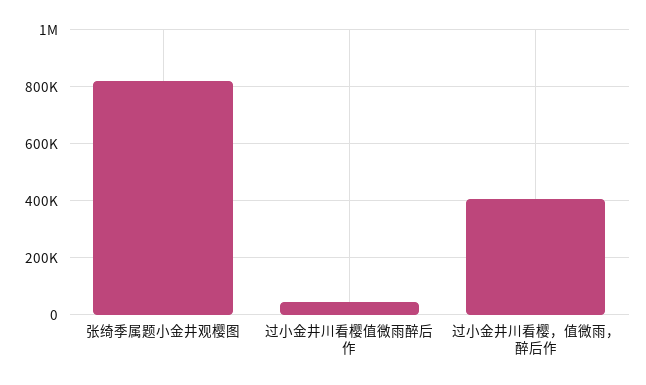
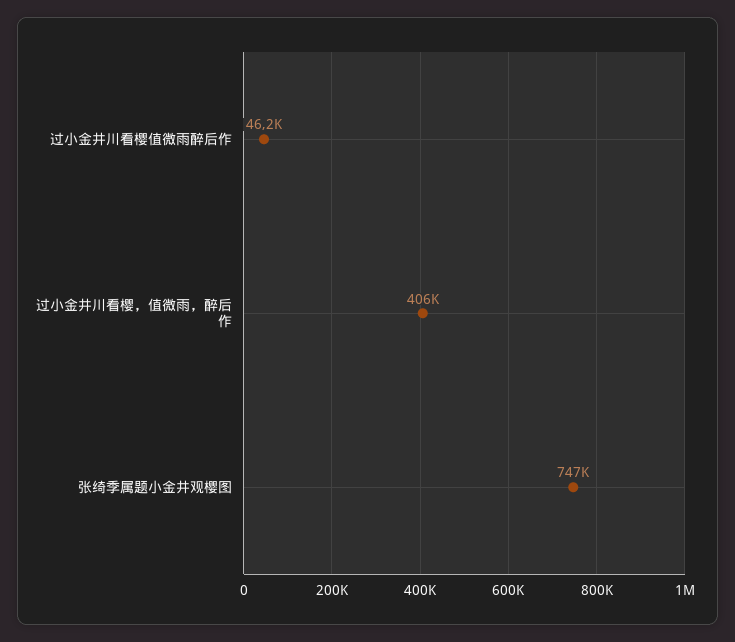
张绮季属题小金井观樱图: 825000 -> 747000

